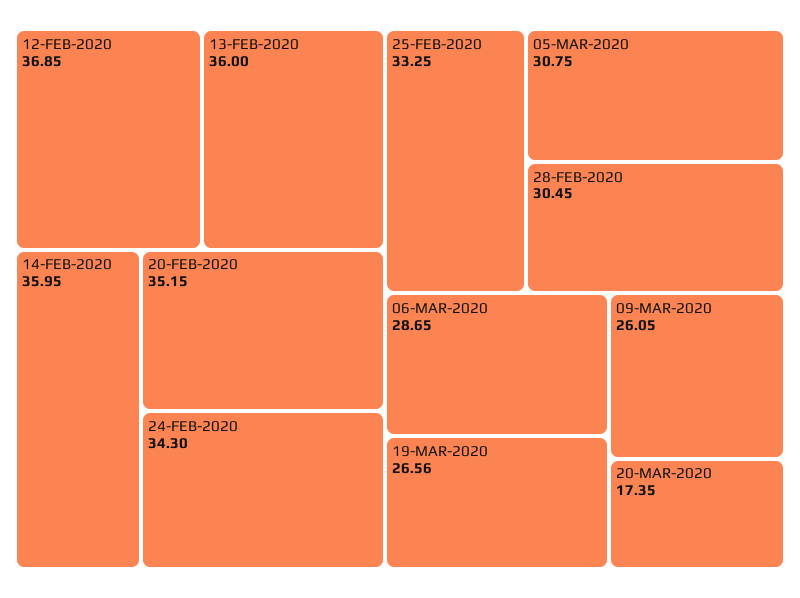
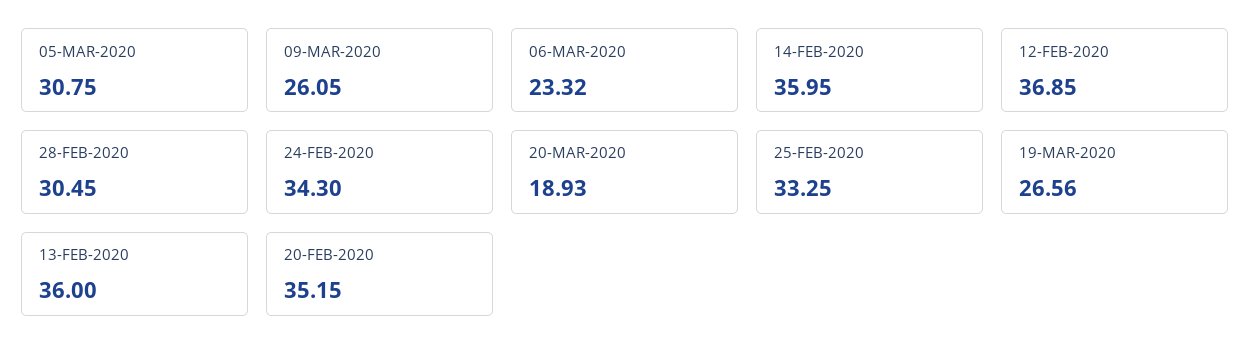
06-MAR-2020: 28.65 -> 23.32
20-MAR-2020: 17.35 -> 18.93

